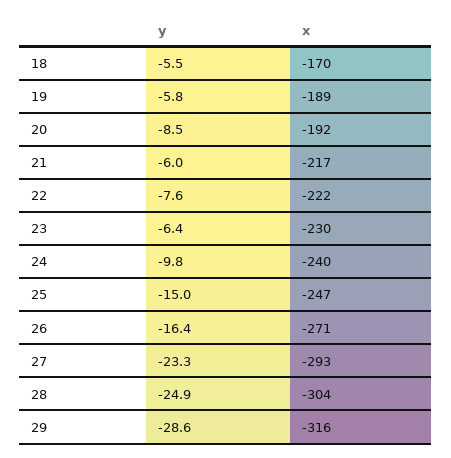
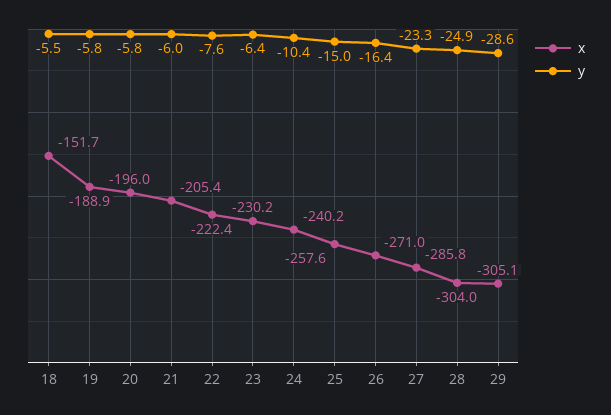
x, 18: -170 -> -151.7
y, 20: -8.5 -> -5.8
x, 20: -192 -> -196
x, 21: -217 -> -205.4
y, 24: -9.8 -> -10.4
x, 25: -247 -> -257.6
x, 27: -293 -> -285.8
x, 29: -316 -> -305.1

